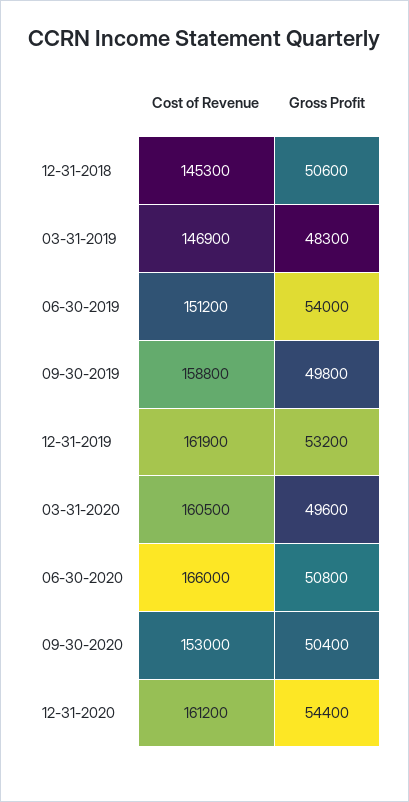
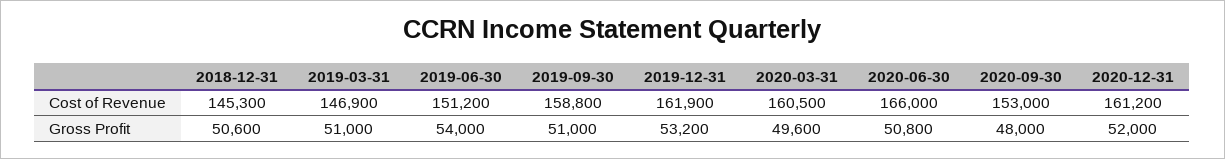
Gross Profit, 03-31-2019: 48300 -> 51000
Gross Profit, 09-30-2019: 49800 -> 51000
Gross Profit, 09-30-2020: 50400 -> 48000
Gross Profit, 12-31-2020: 54400 -> 52000

